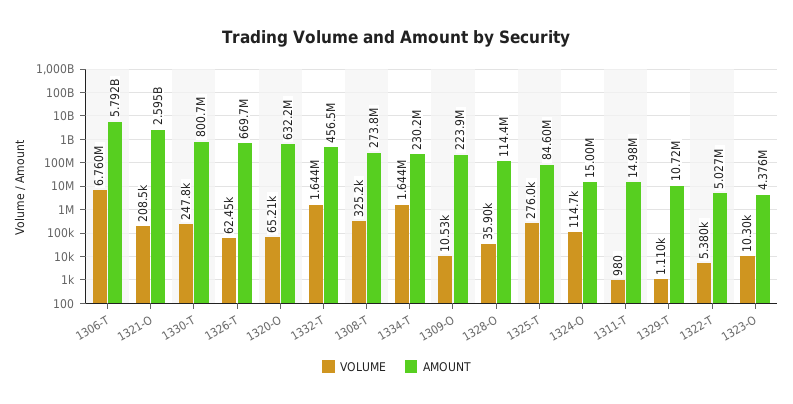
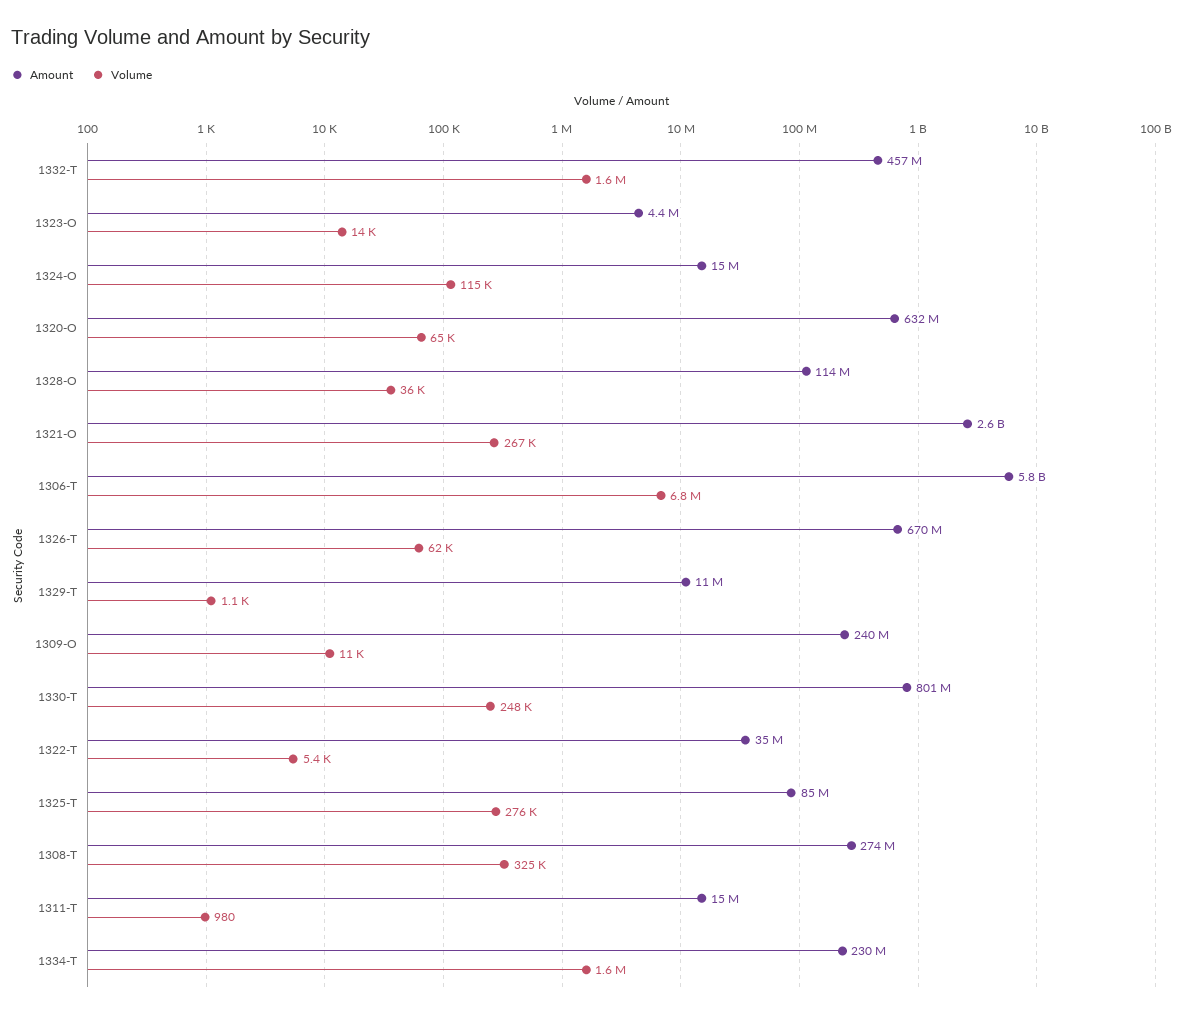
VOLUME, 1321-O: 208500 -> 267000
AMOUNT, 1309-O: 223900000 -> 240000000
AMOUNT, 1322-T: 5027000 -> 35000000
VOLUME, 1323-O: 10300 -> 14000

